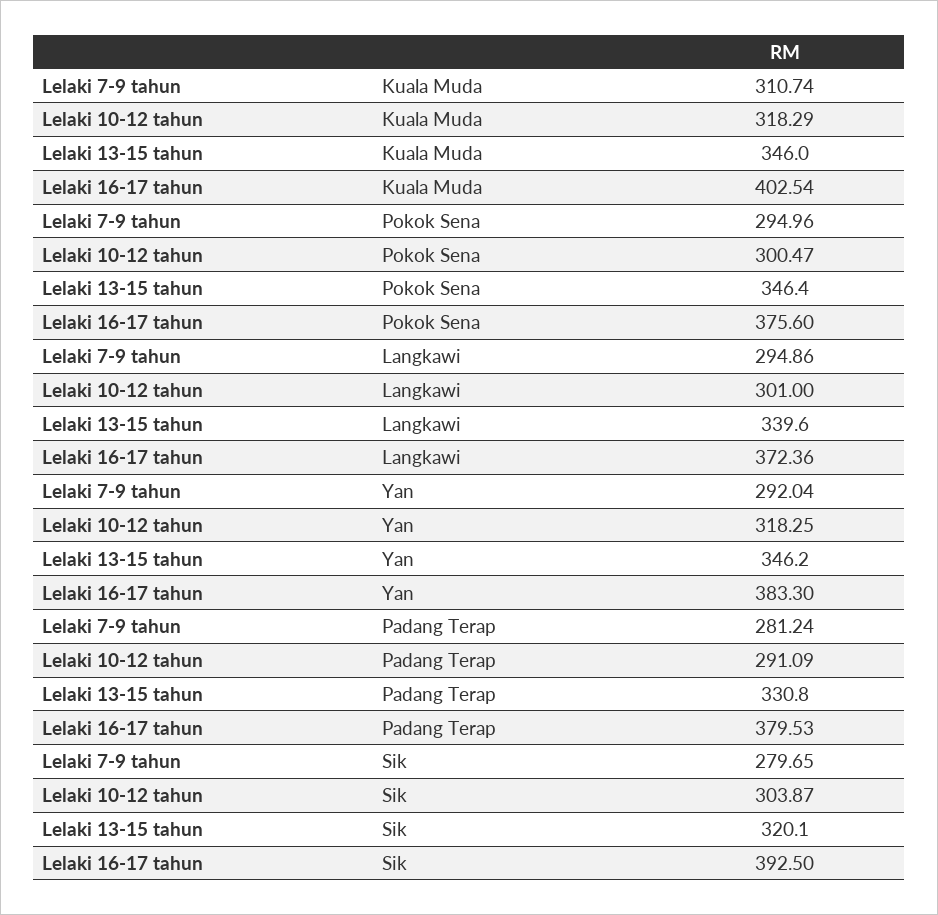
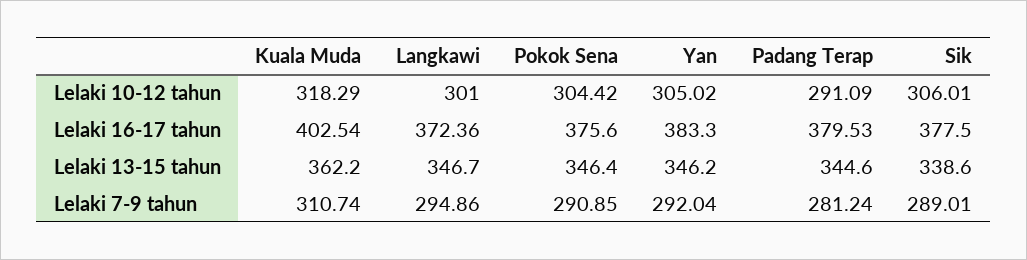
Lelaki 13-15 tahun, Kuala Muda: 346 -> 362.2
Lelaki 7-9 tahun, Pokok Sena: 294.96 -> 290.85
Lelaki 10-12 tahun, Pokok Sena: 300.47 -> 304.42
Lelaki 13-15 tahun, Langkawi: 339.6 -> 346.7
Lelaki 10-12 tahun, Yan: 318.25 -> 305.02
Lelaki 13-15 tahun, Padang Terap: 330.8 -> 344.6
Lelaki 7-9 tahun, Sik: 279.65 -> 289.01
Lelaki 10-12 tahun, Sik: 303.87 -> 306.01
Lelaki 13-15 tahun, Sik: 320.1 -> 338.6
Lelaki 16-17 tahun, Sik: 392.5 -> 377.5

